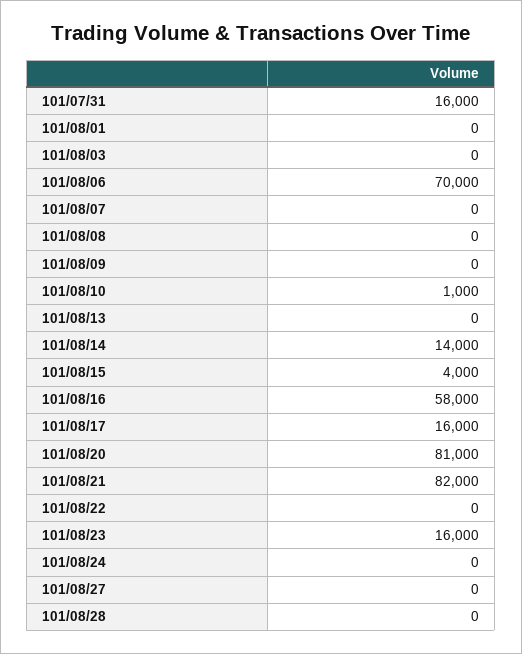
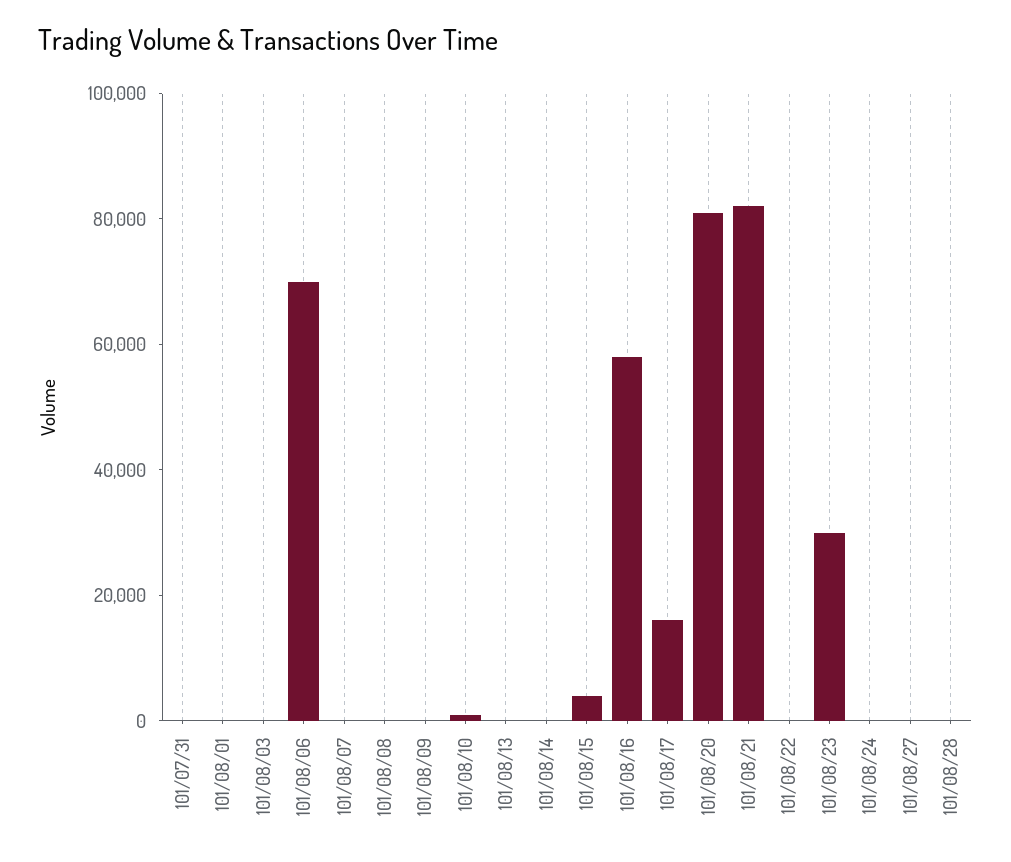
101/07/31: 16000 -> 0
101/08/14: 14000 -> 0
101/08/23: 16000 -> 30000

